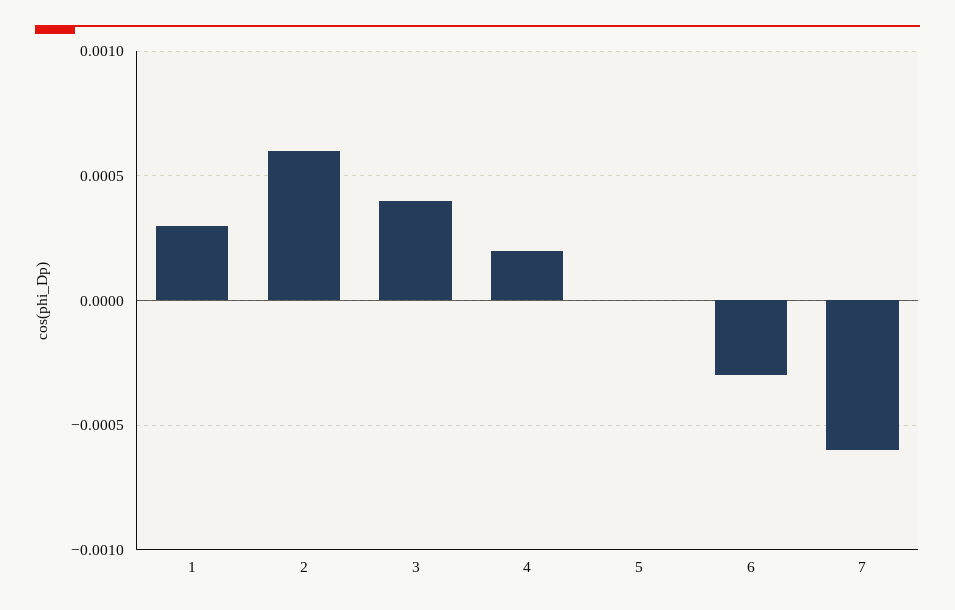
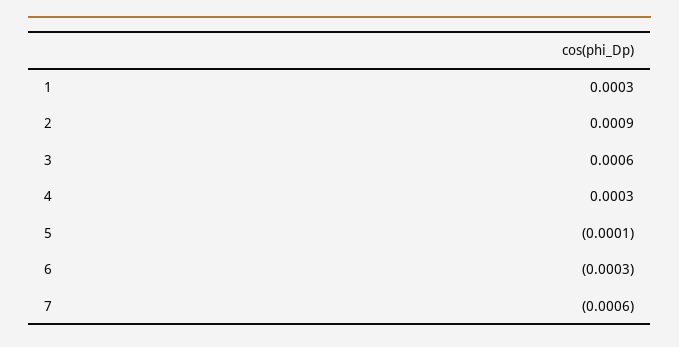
2: 0.0006 -> 0.0009
3: 0.0004 -> 0.0006
4: 0.0002 -> 0.0003
5: 0 -> -0.0001

